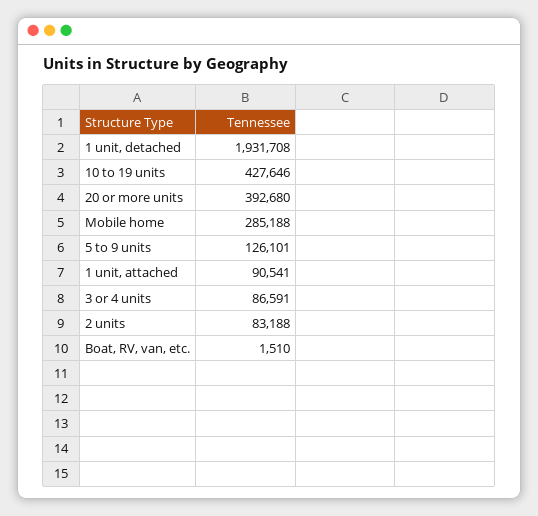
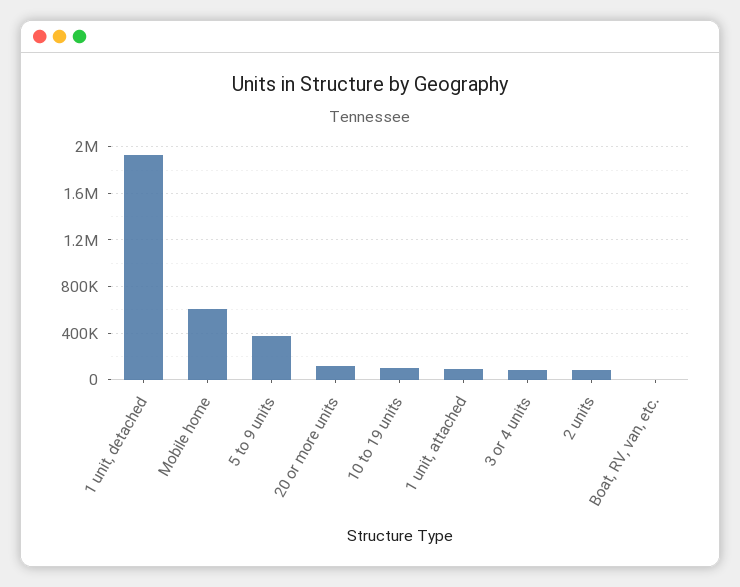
10 to 19 units: 427646 -> 100000
20 or more units: 392680 -> 100000
Mobile home: 285188 -> 600000
5 to 9 units: 126101 -> 400000

